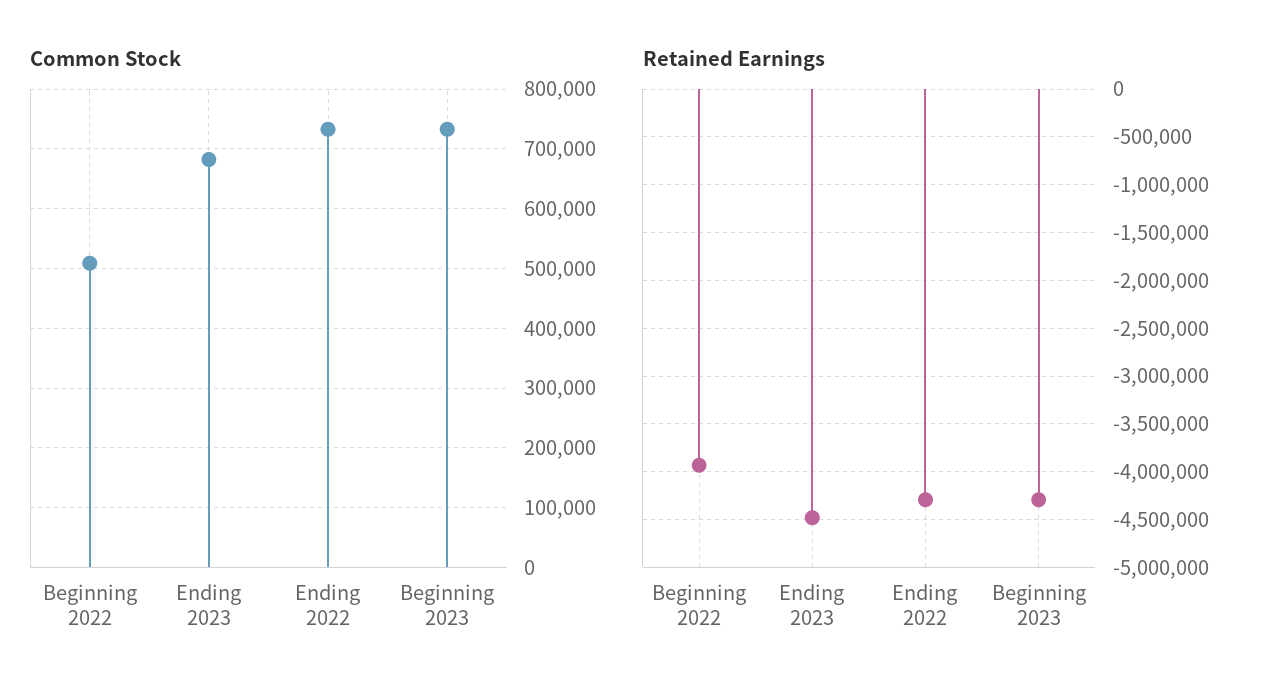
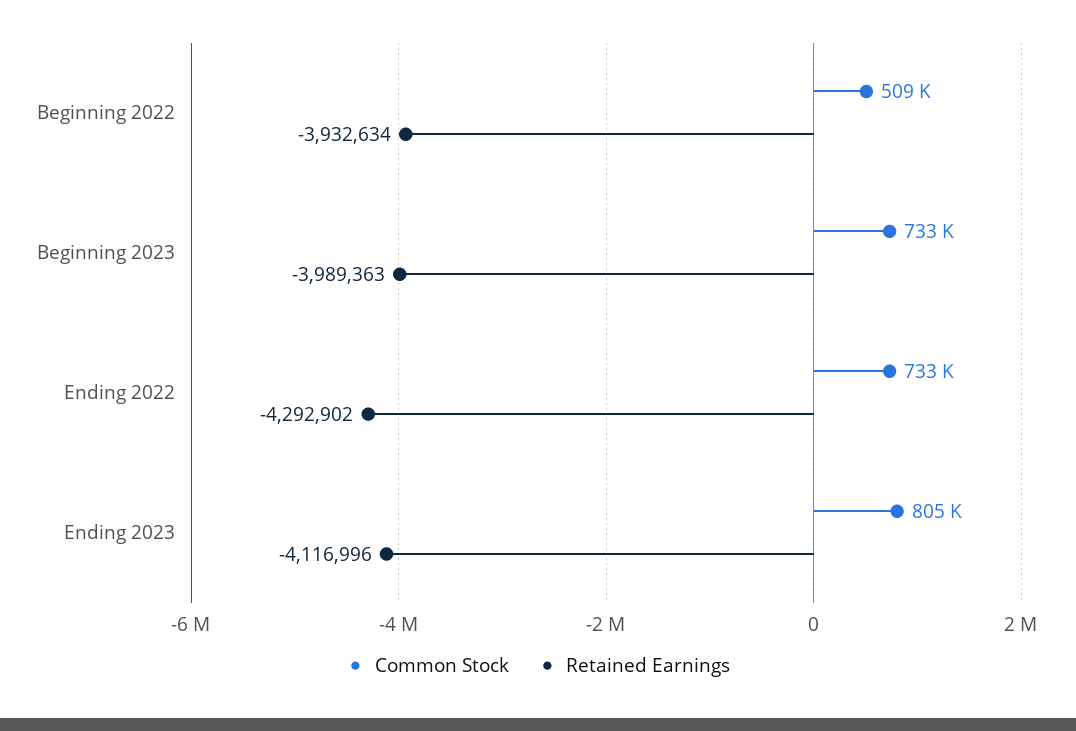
Common Stock, Ending 2023: 680000 -> 805000
Retained Earnings, Ending 2023: -4500000 -> -4116996
Retained Earnings, Beginning 2023: -4300000 -> -3989363

